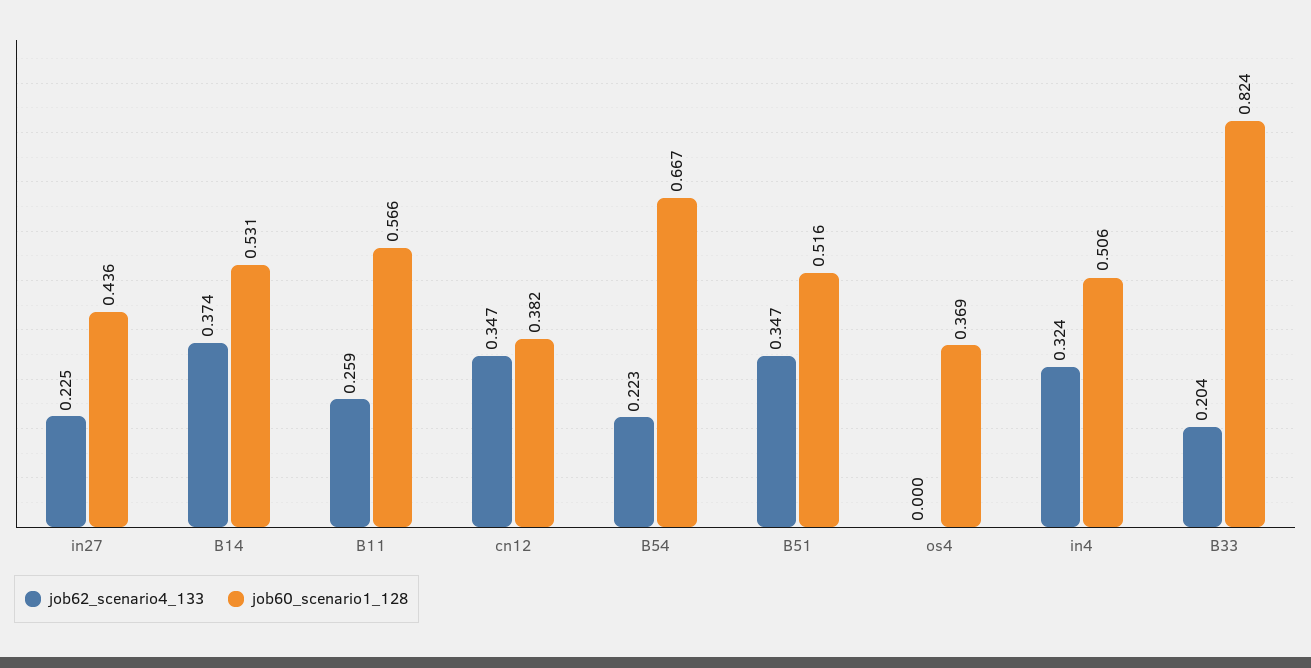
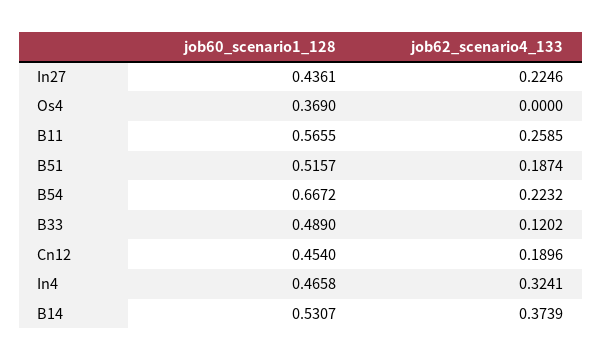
job62_scenario4_133, cn12: 0.347 -> 0.1896
job60_scenario1_128, cn12: 0.382 -> 0.454
job62_scenario4_133, B51: 0.347 -> 0.1874
job60_scenario1_128, in4: 0.506 -> 0.4658
job62_scenario4_133, B33: 0.204 -> 0.1202
job60_scenario1_128, B33: 0.824 -> 0.489

